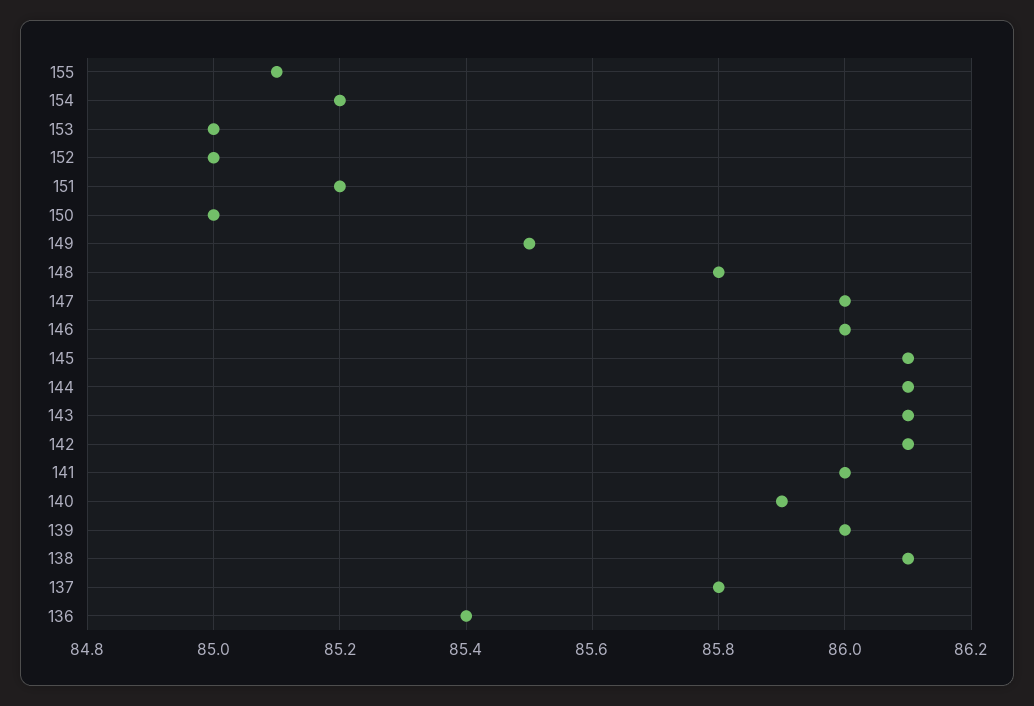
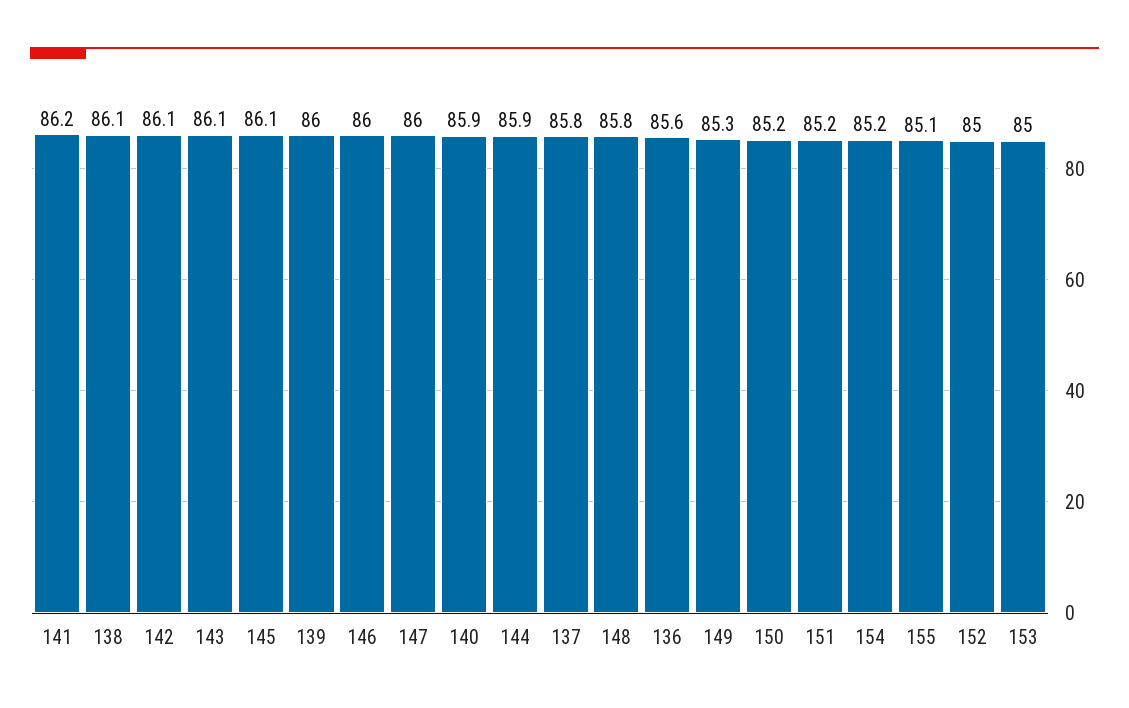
150: 85 -> 85.2
149: 85.5 -> 85.3
144: 86.1 -> 85.9
141: 86 -> 86.2
136: 85.4 -> 85.6

